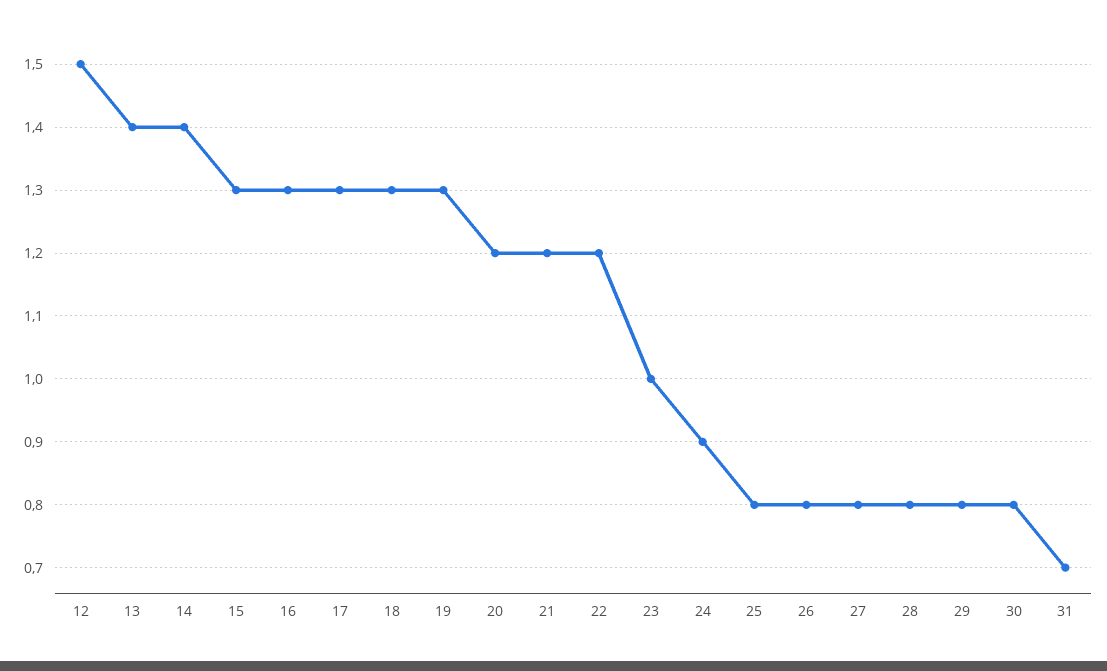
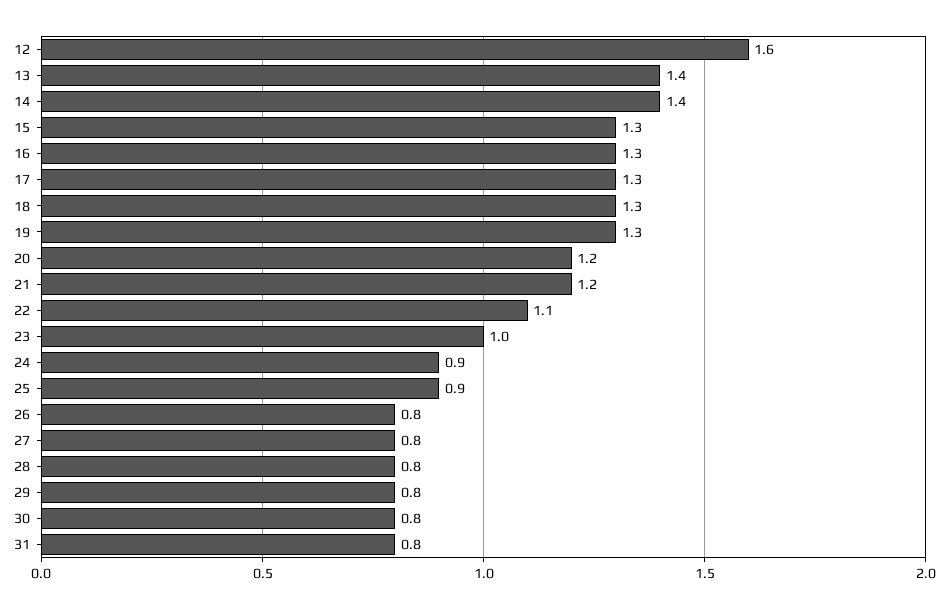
12: 1.5 -> 1.6
22: 1.2 -> 1.1
25: 0.8 -> 0.9
31: 0.7 -> 0.8

